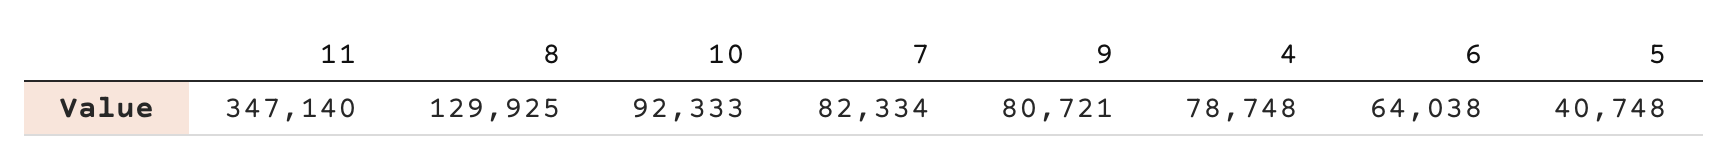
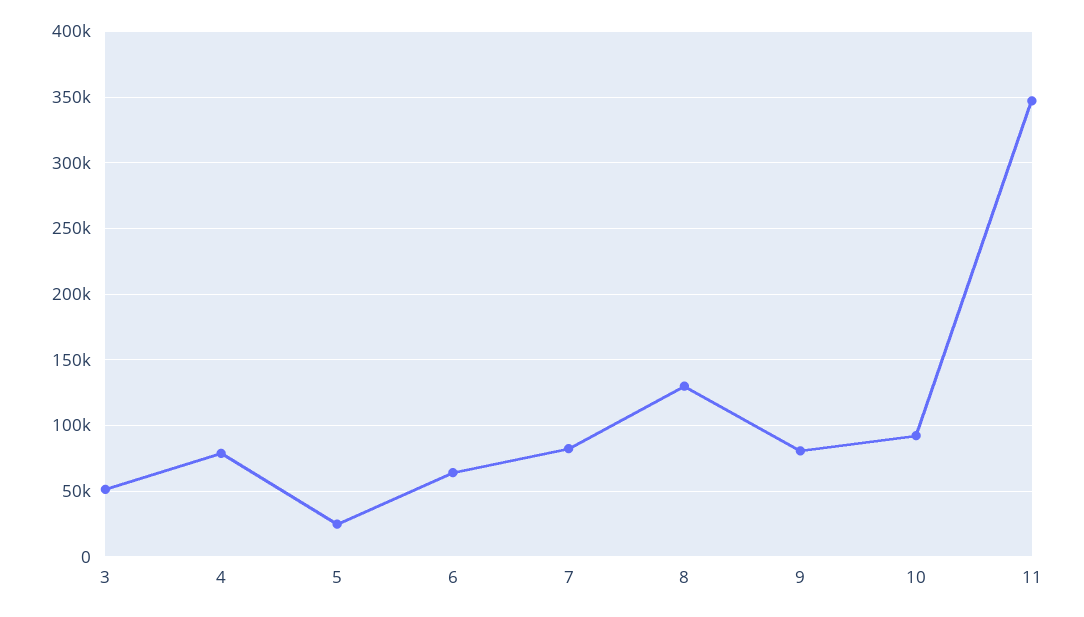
5: 40748 -> 25000
3: none -> 50000

